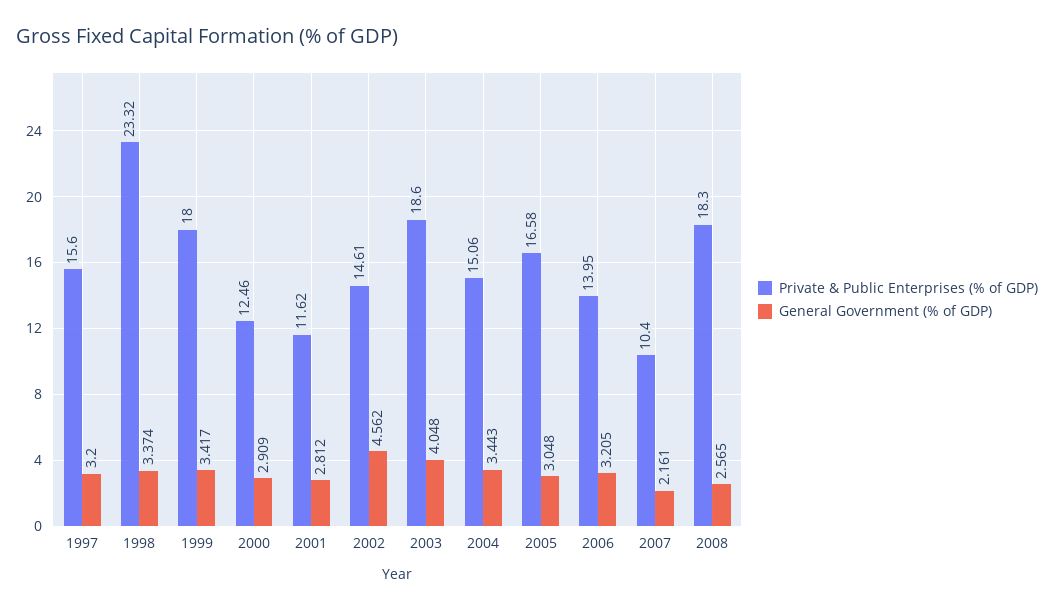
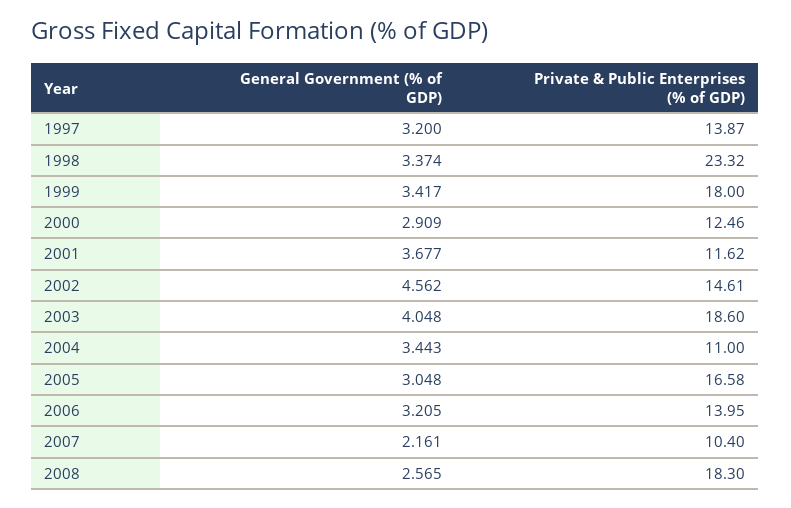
Private & Public Enterprises (% of GDP), 1997: 15.6 -> 13.87
General Government (% of GDP), 2001: 2.812 -> 3.677
Private & Public Enterprises (% of GDP), 2004: 15.06 -> 11

